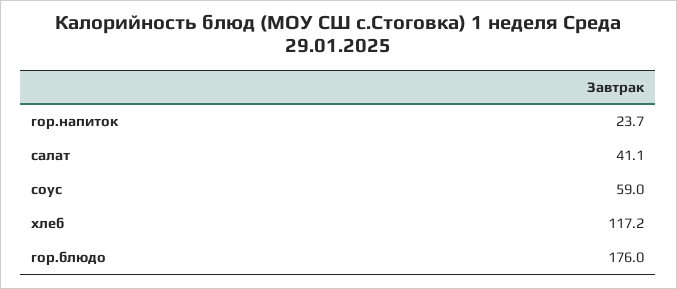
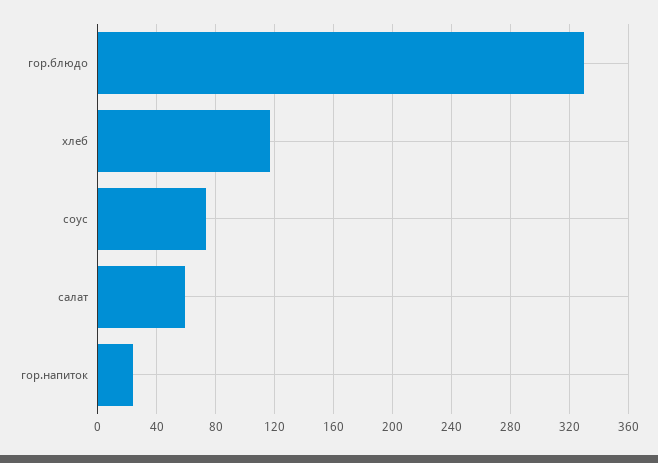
салат: 41.1 -> 60
соус: 59 -> 75
гор.блюдо: 176 -> 330

